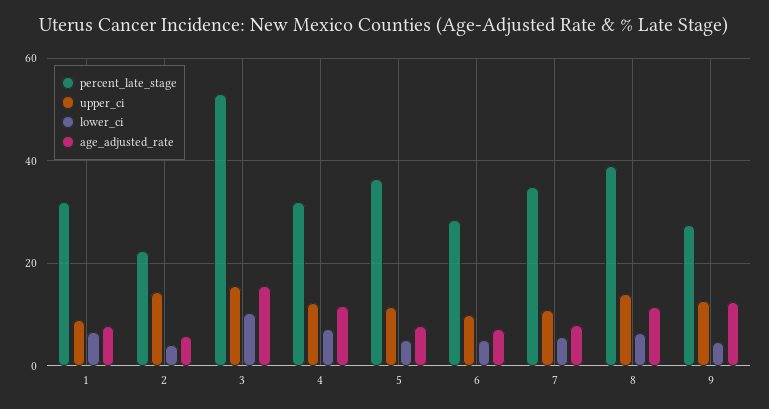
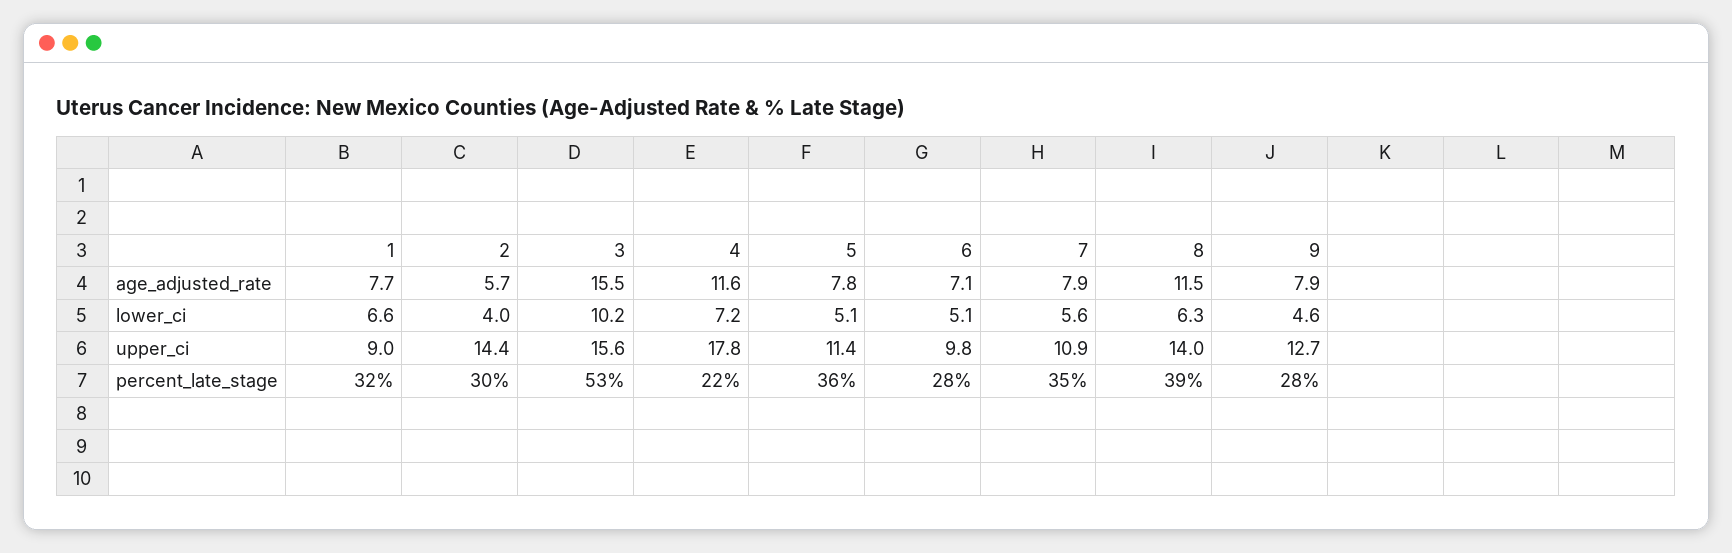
percent_late_stage, 2: 22 -> 30
percent_late_stage, 4: 32 -> 22
upper_ci, 4: 12 -> 17.8
age_adjusted_rate, 9: 12 -> 7.9

